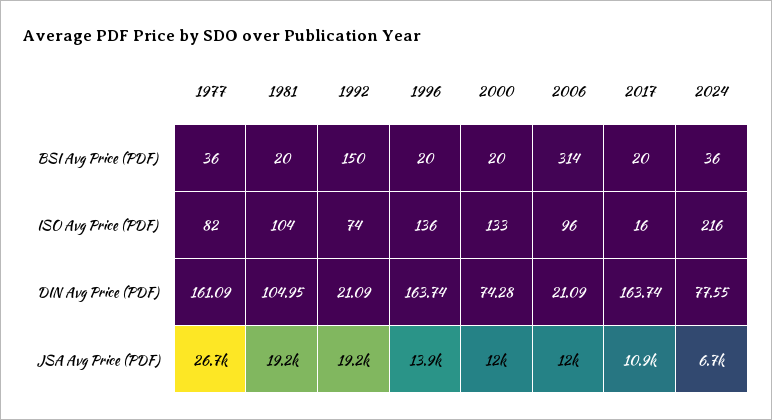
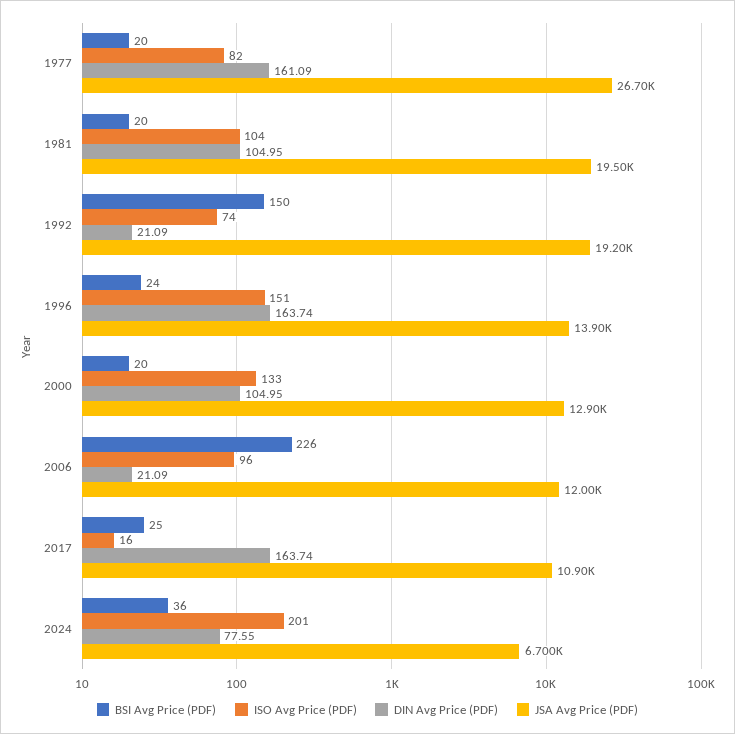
BSI Avg Price (PDF), 1977: 36 -> 20
BSI Avg Price (PDF), 1996: 20 -> 24
BSI Avg Price (PDF), 2006: 314 -> 226
BSI Avg Price (PDF), 2017: 20 -> 25
ISO Avg Price (PDF), 1996: 136 -> 151
ISO Avg Price (PDF), 2024: 216 -> 201
DIN Avg Price (PDF), 2000: 74.28 -> 104.95
JSA Avg Price (PDF), 1981: 19200 -> 19500
JSA Avg Price (PDF), 2000: 12000 -> 12900

